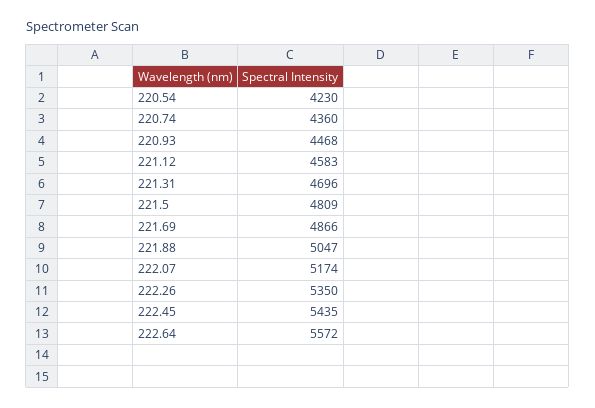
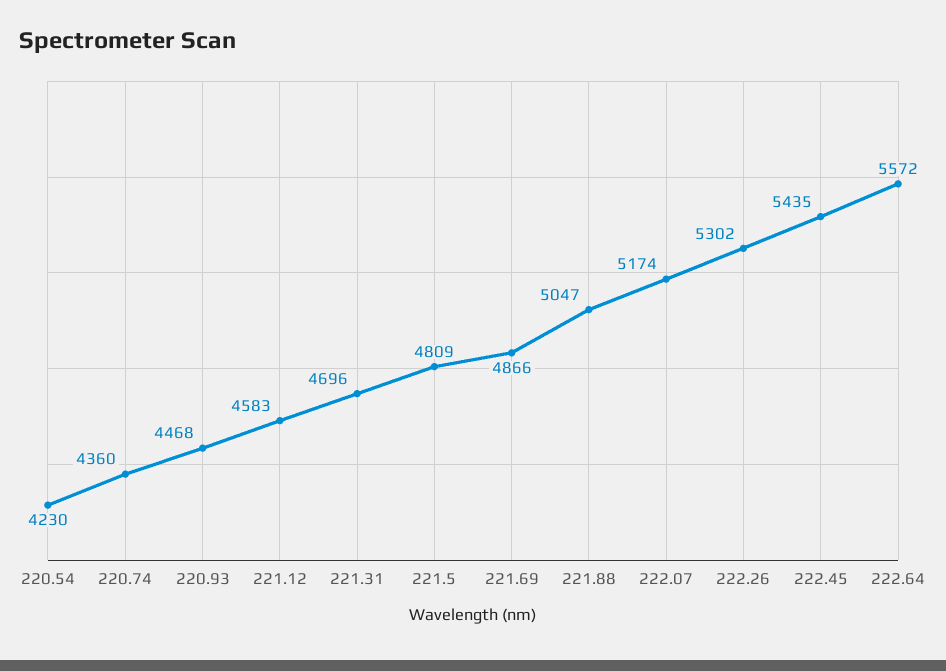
222.26: 5350 -> 5302

